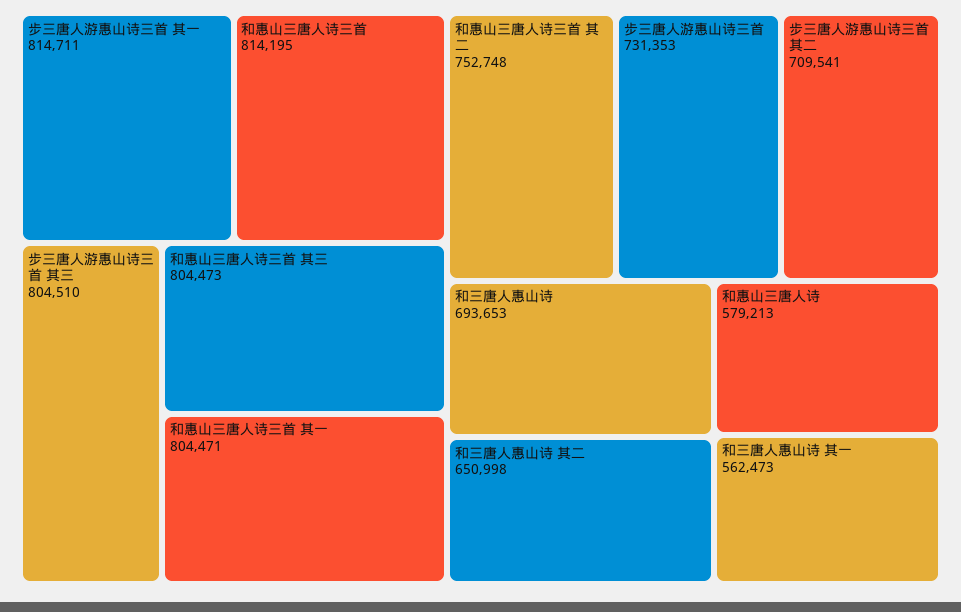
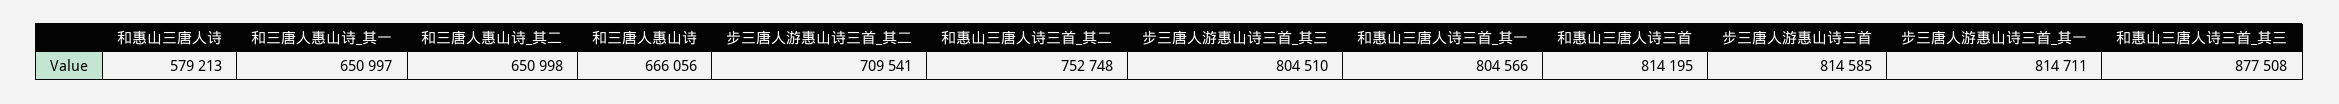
和惠山三唐人诗三首 其三: 804473 -> 877508
和惠山三唐人诗三首 其一: 804471 -> 804566
步三唐人游惠山诗三首: 731353 -> 814585
和三唐人惠山诗: 693653 -> 666056
和三唐人惠山诗 其一: 562473 -> 650997

